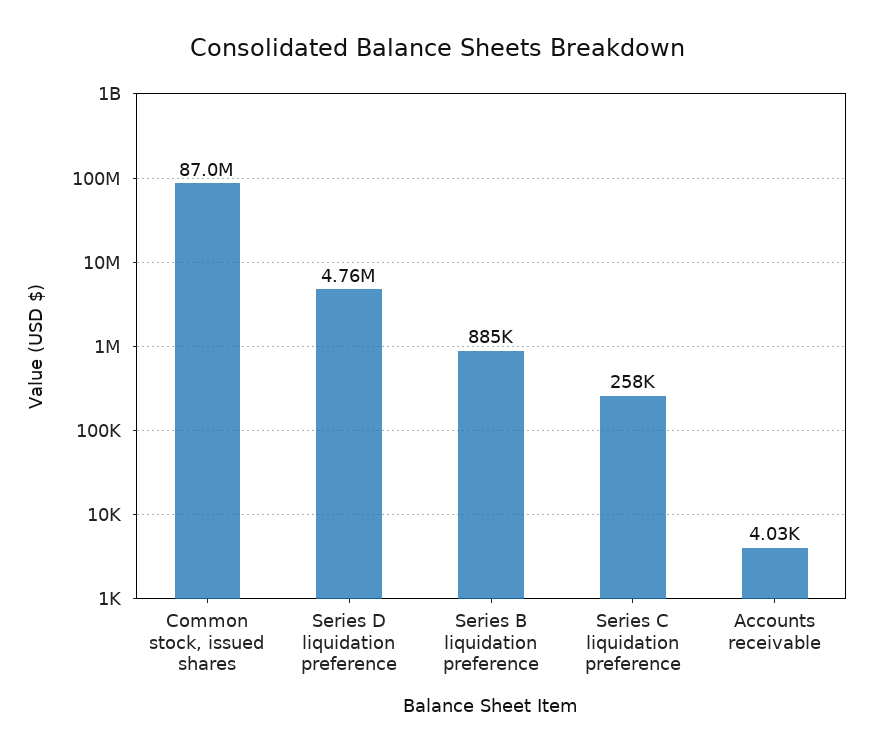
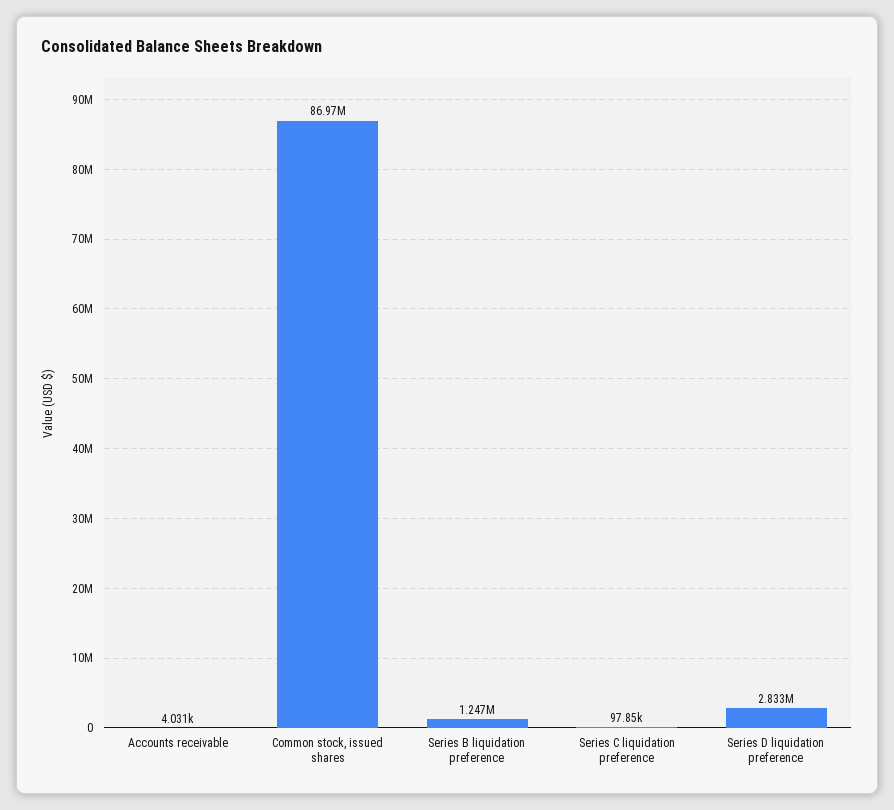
Series D liquidation preference: 4760000 -> 2833000
Series B liquidation preference: 885000 -> 1247000
Series C liquidation preference: 258000 -> 97850

